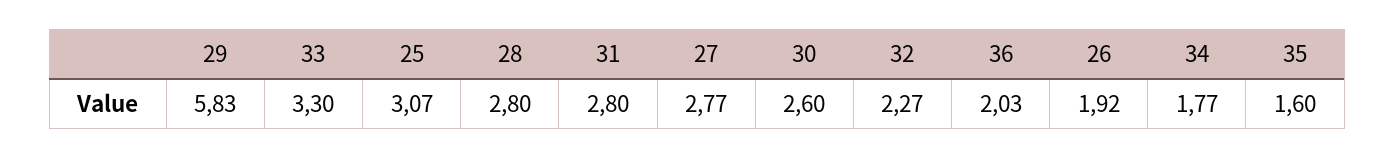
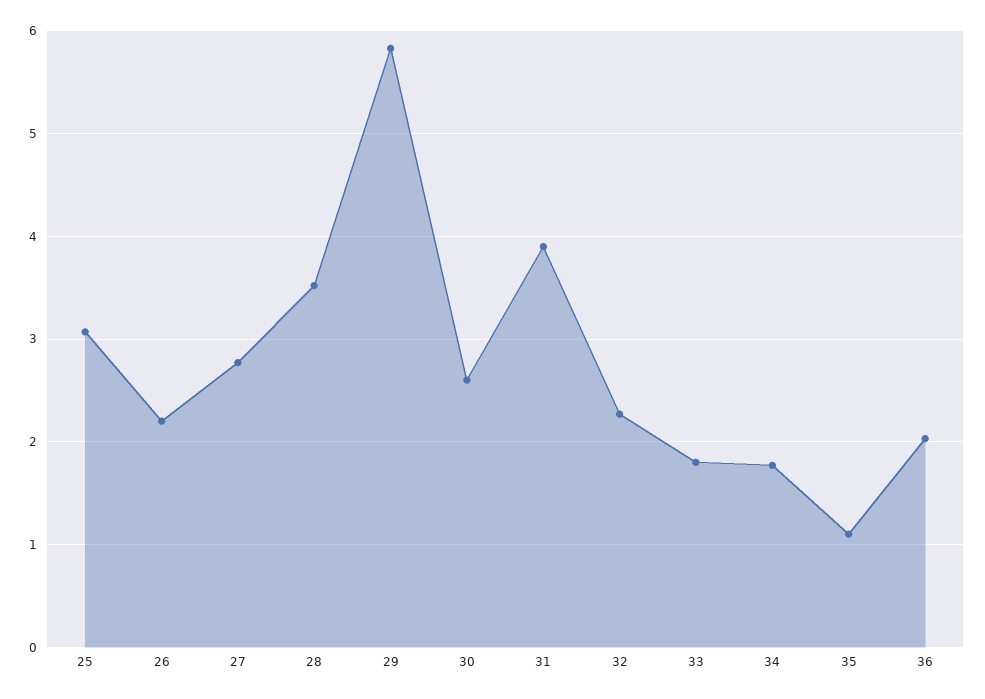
33: 3.3 -> 1.8
28: 2.8 -> 3.5
31: 2.8 -> 3.9
26: 1.92 -> 2.2
35: 1.6 -> 1.1

